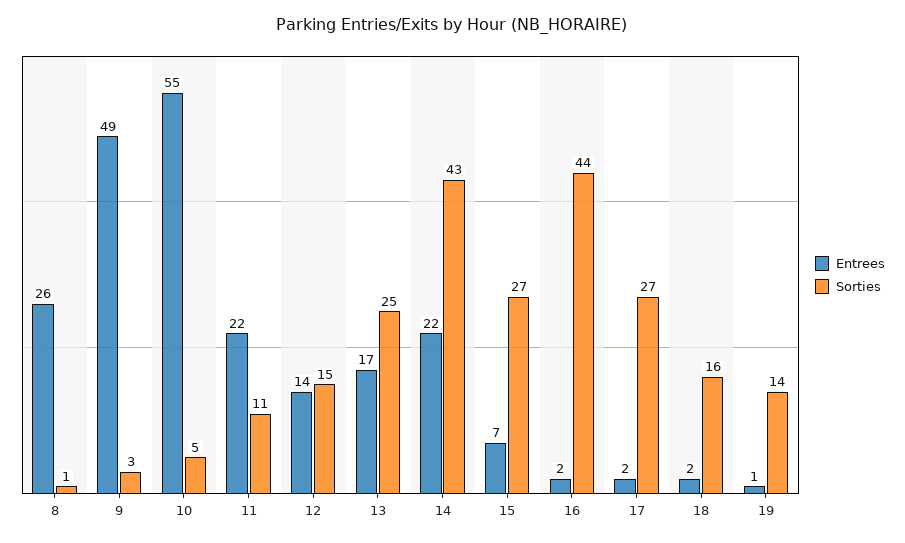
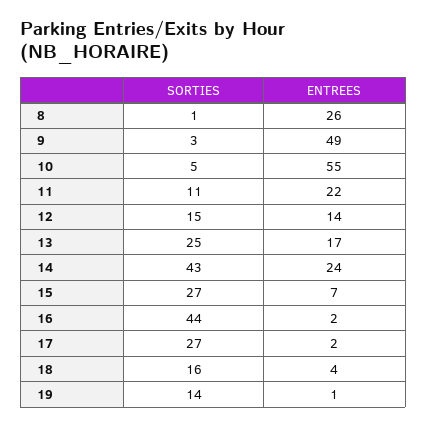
Entrees, 14: 22 -> 24
Entrees, 18: 2 -> 4

